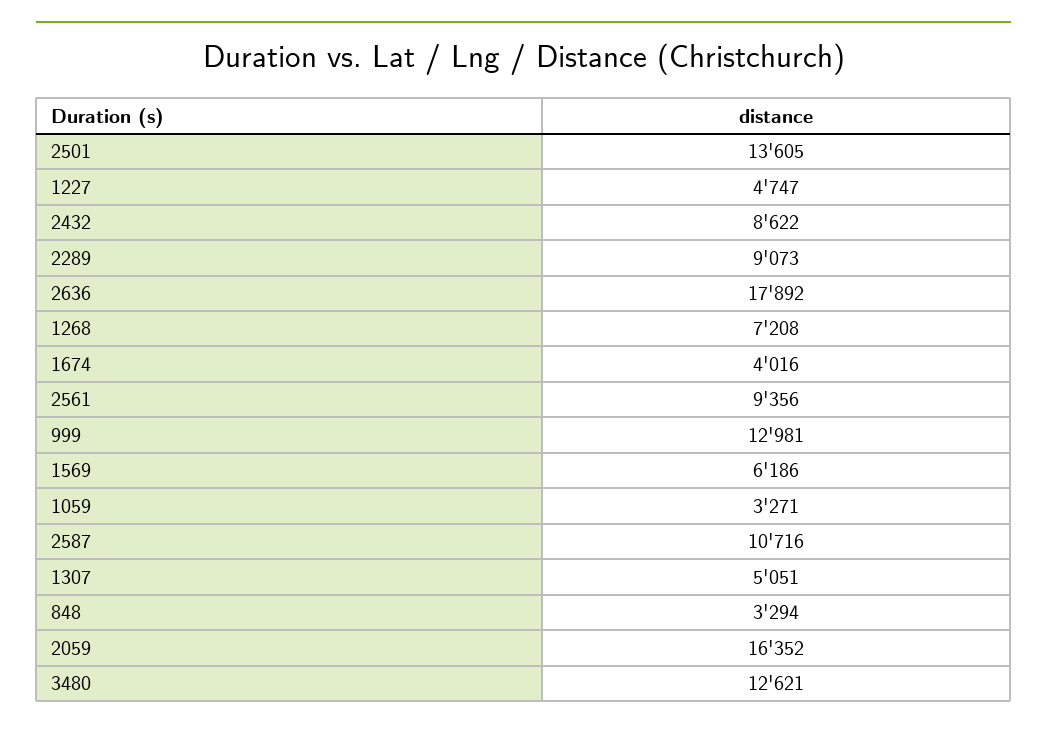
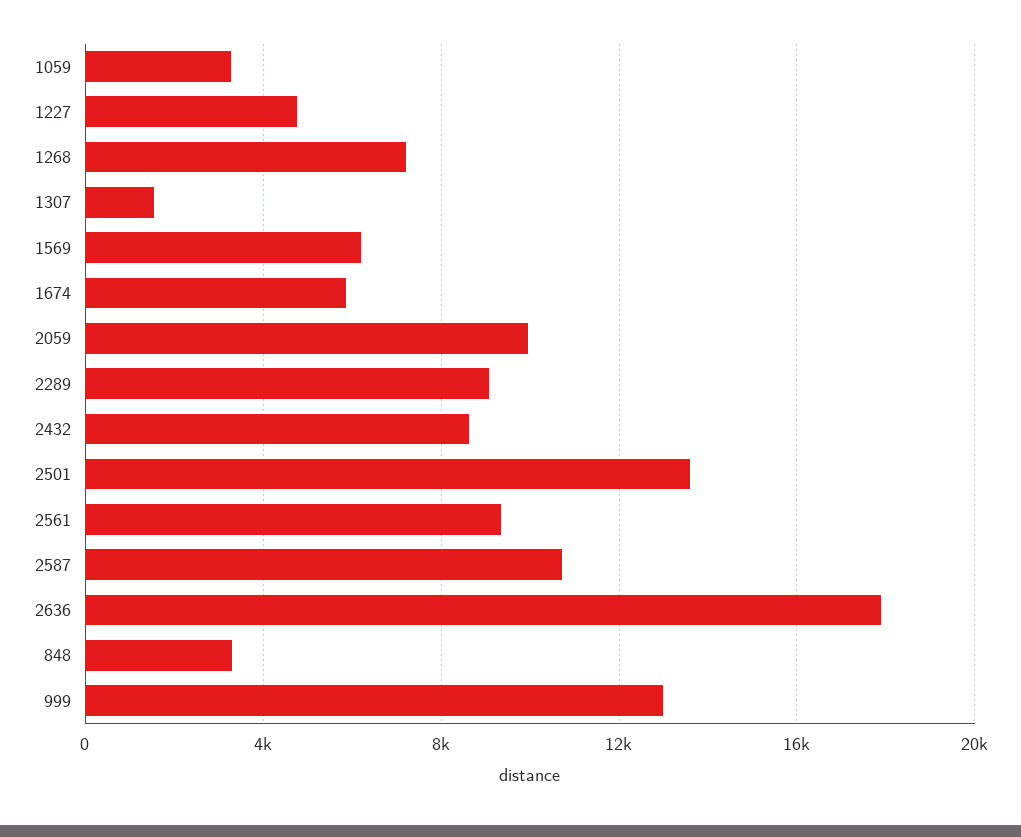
1674: 4016 -> 6000
1307: 5051 -> 1500
2059: 16352 -> 10000
3480: 12621 -> none

